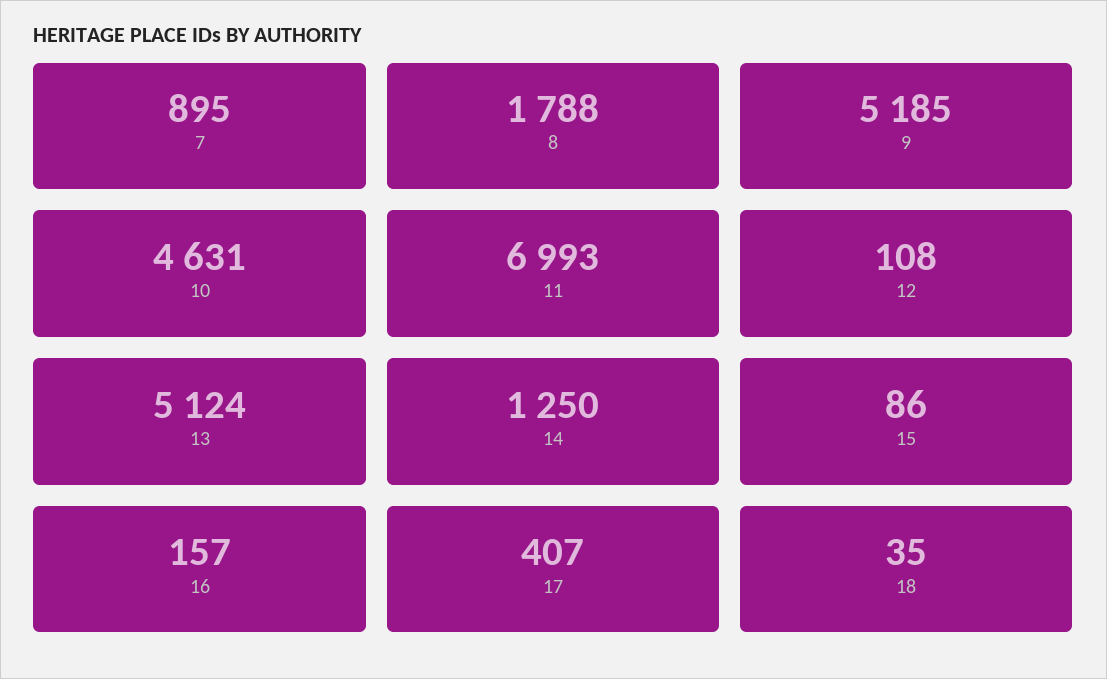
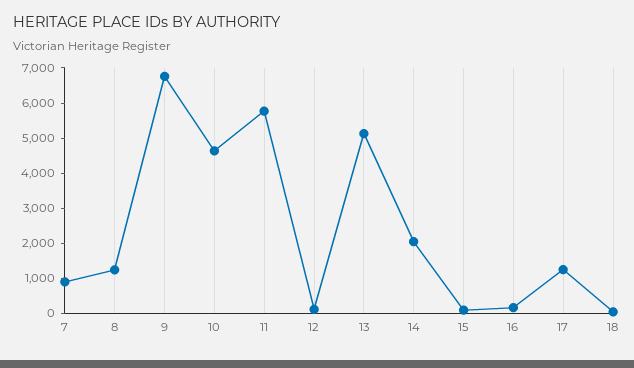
8: 1788 -> 1250
9: 5185 -> 6750
11: 6993 -> 5750
14: 1250 -> 2000
17: 407 -> 1250

